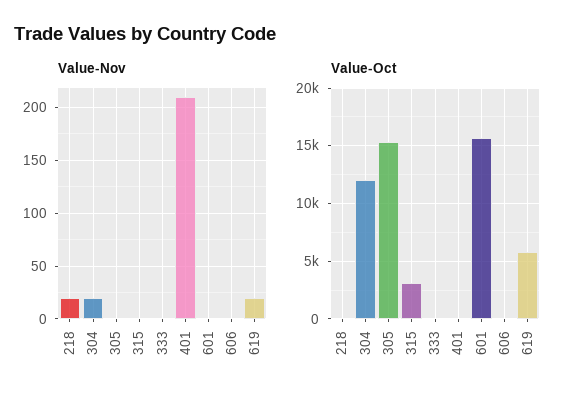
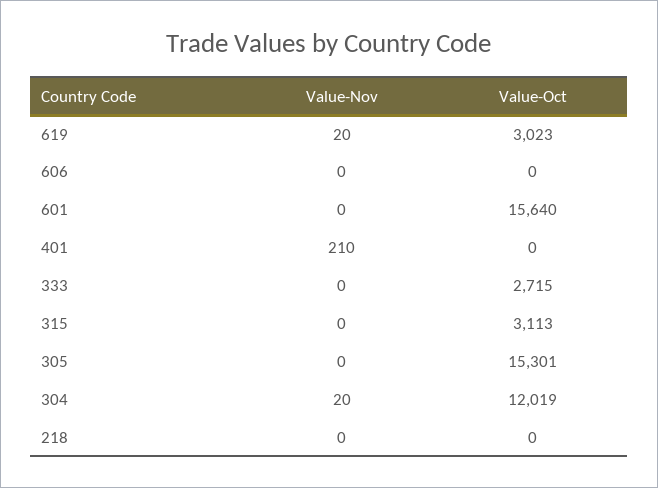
Value-Nov, 218: 20 -> 0
Value-Oct, 333: 0 -> 2715
Value-Oct, 619: 6000 -> 3023

